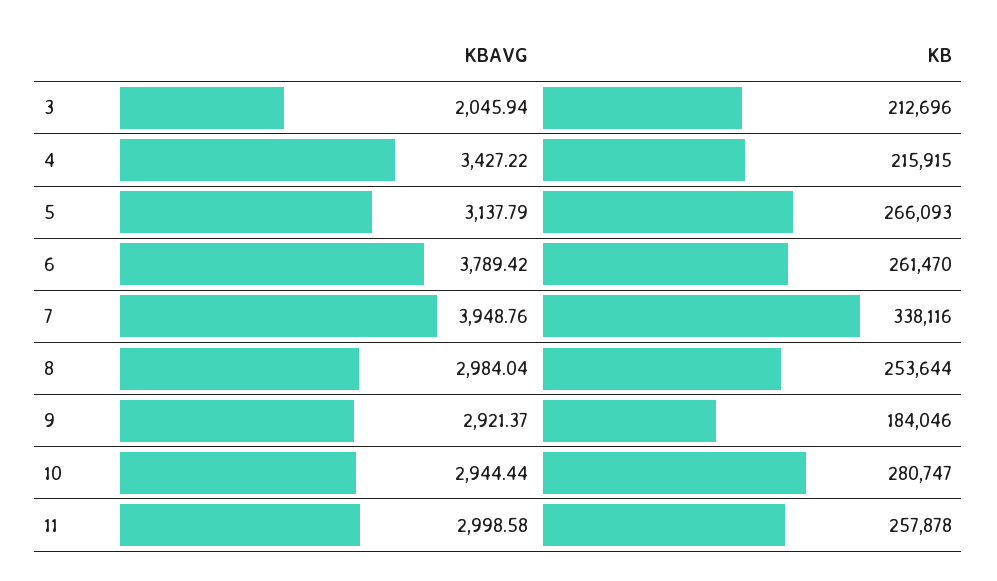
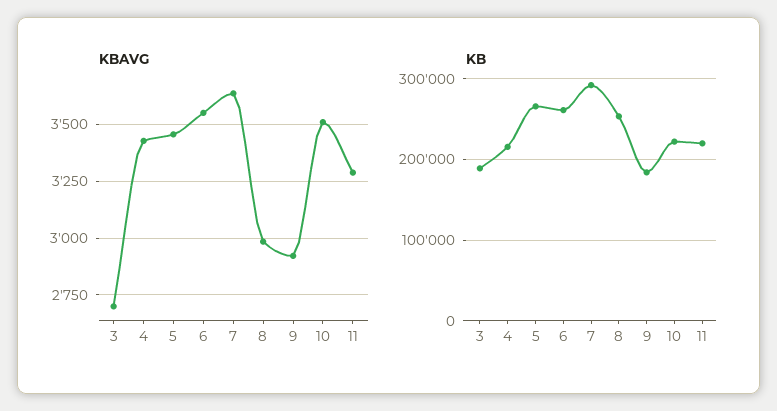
KBAVG, 3: 2045.94 -> 2700
KB, 3: 212696 -> 190000
KBAVG, 5: 3137.79 -> 3450
KBAVG, 6: 3789.42 -> 3550
KBAVG, 7: 3948.76 -> 3650
KB, 7: 338116 -> 290000
KBAVG, 10: 2944.44 -> 3500
KB, 10: 280747 -> 220000
KBAVG, 11: 2998.58 -> 3300
KB, 11: 257878 -> 220000

